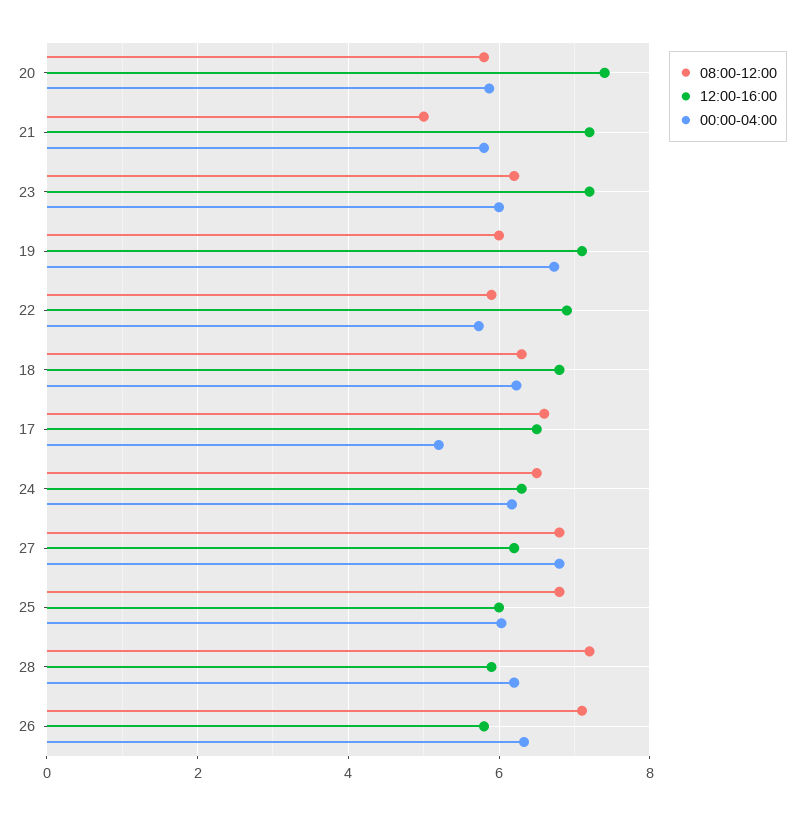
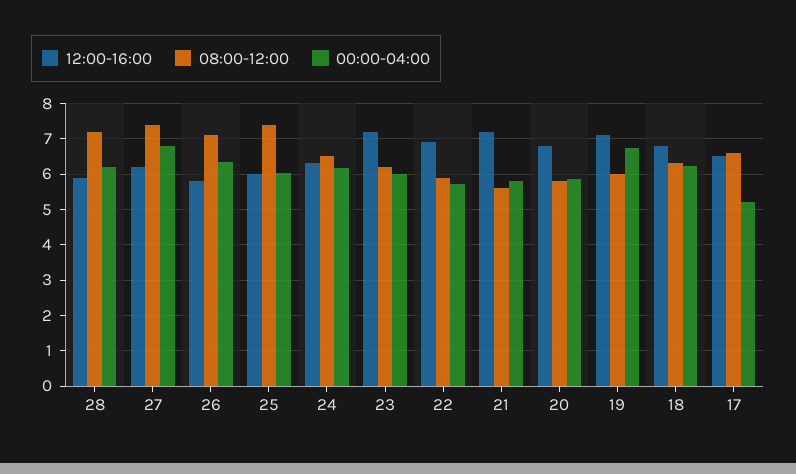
12:00-16:00, 20: 7.4 -> 6.8
08:00-12:00, 21: 5 -> 5.6
08:00-12:00, 27: 6.8 -> 7.4
08:00-12:00, 25: 6.8 -> 7.4

